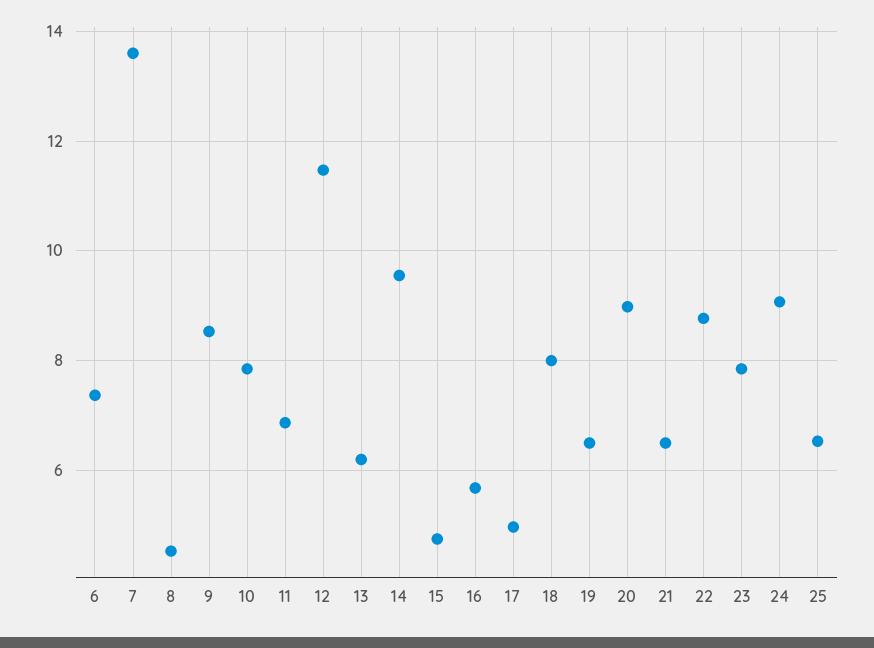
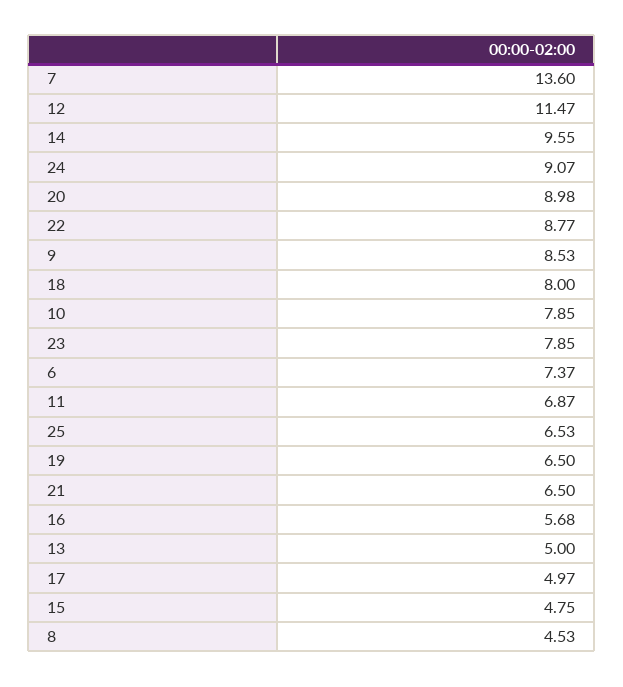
13: 6.2 -> 5

